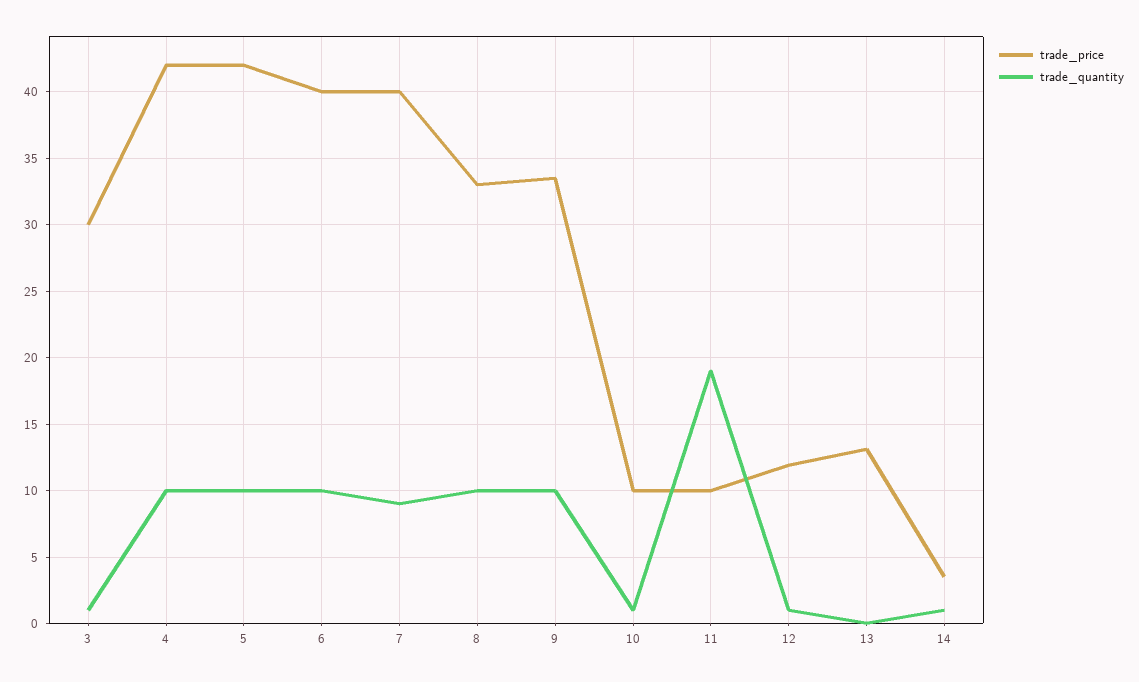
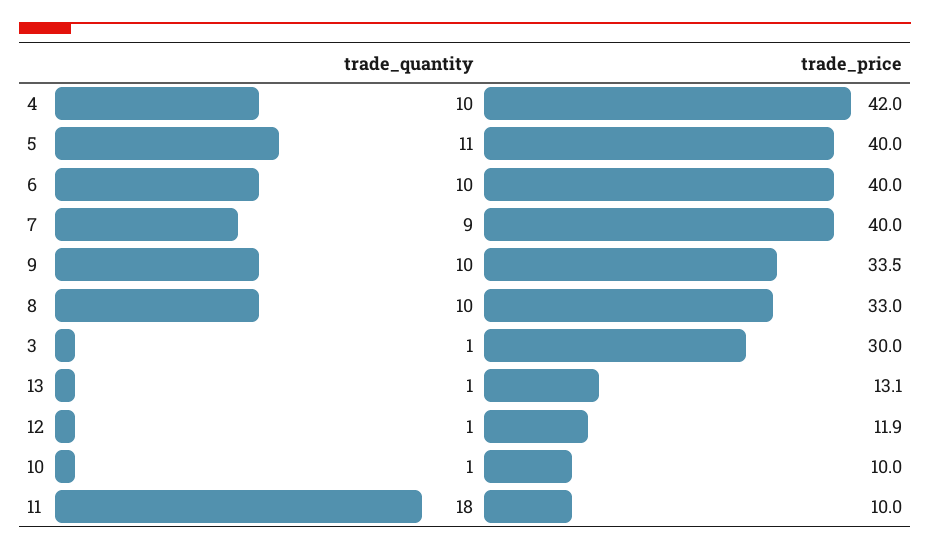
trade_price, 5: 42 -> 40
trade_quantity, 5: 10 -> 11
trade_quantity, 11: 19 -> 18
trade_quantity, 13: 0 -> 1
trade_price, 14: 3.5 -> none
trade_quantity, 14: 1 -> none

